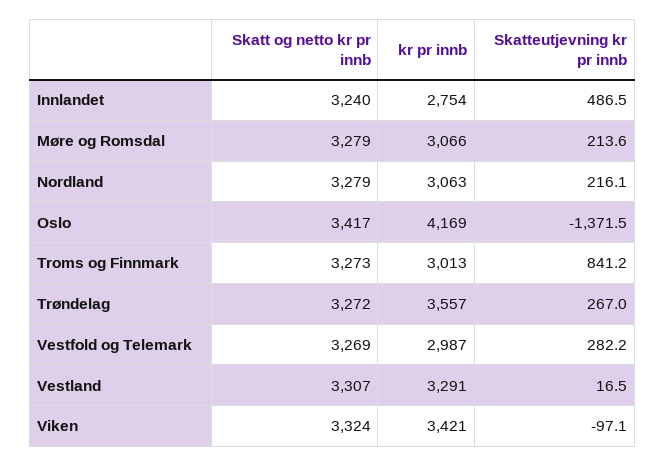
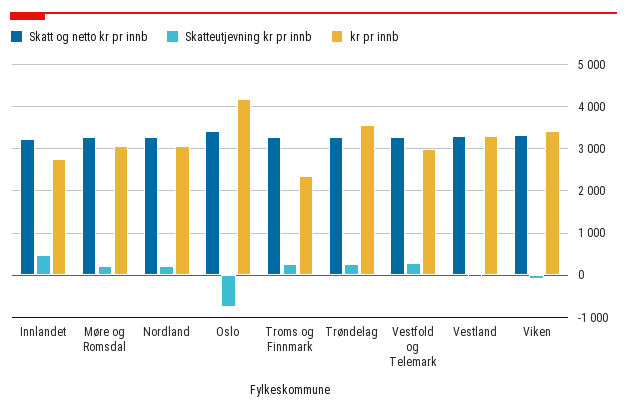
Skatteutjevning kr pr innb, Oslo: -1371.5 -> -800
kr pr innb, Troms og Finnmark: 3013 -> 2400
Skatteutjevning kr pr innb, Troms og Finnmark: 841.2 -> 200

